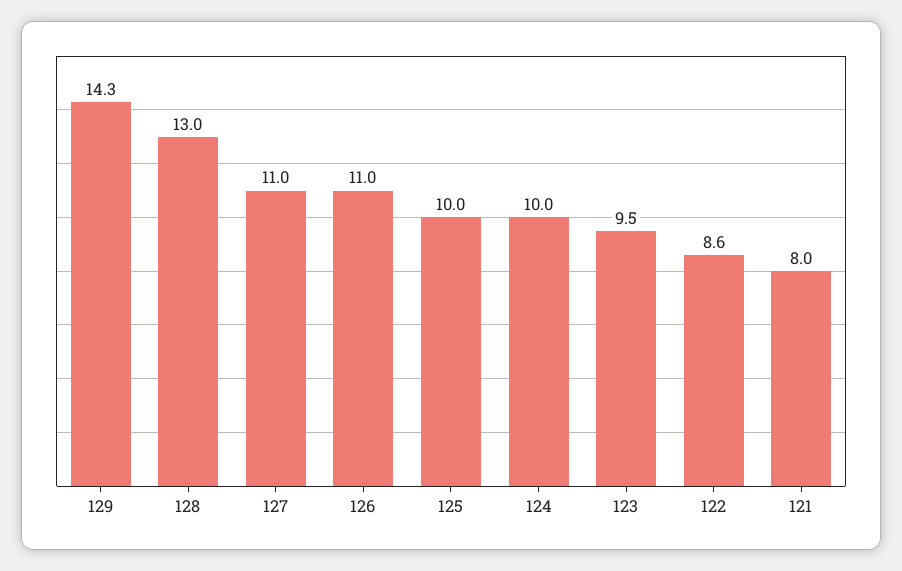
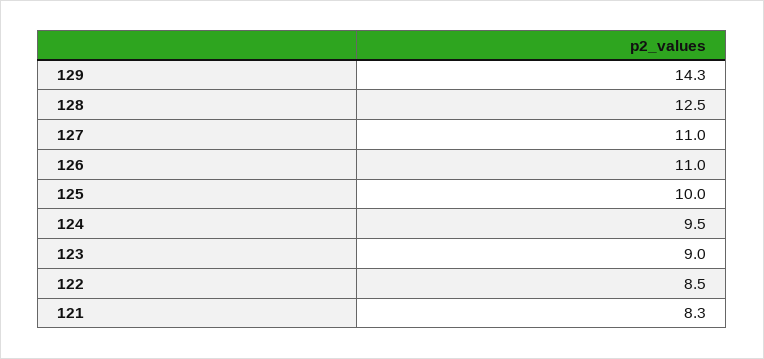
128: 13 -> 12.5
124: 10 -> 9.5
123: 9.5 -> 9
122: 8.6 -> 8.5
121: 8 -> 8.3

